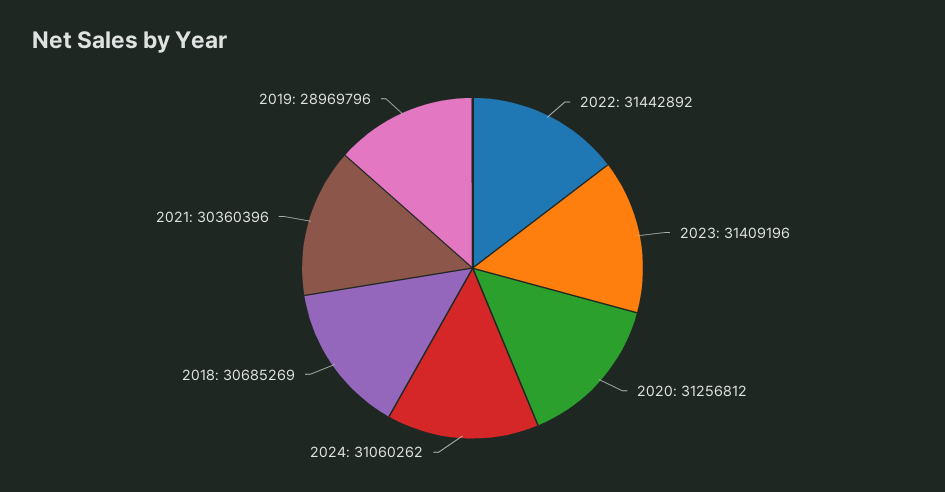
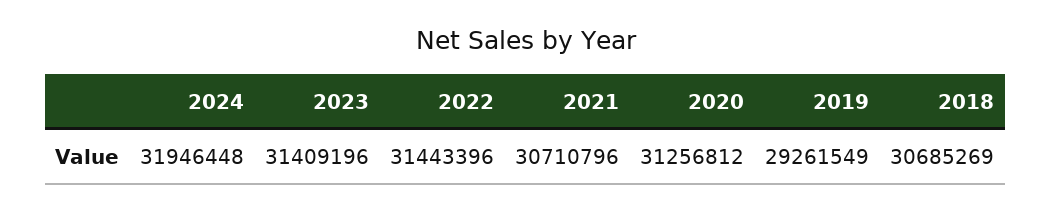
2022: 31442892 -> 31443396
2024: 31060262 -> 31946448
2021: 30360396 -> 30710796
2019: 28969796 -> 29261549

